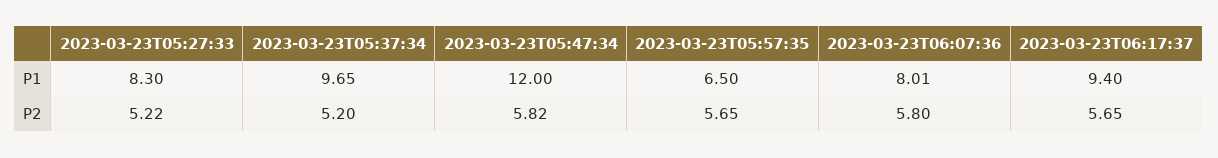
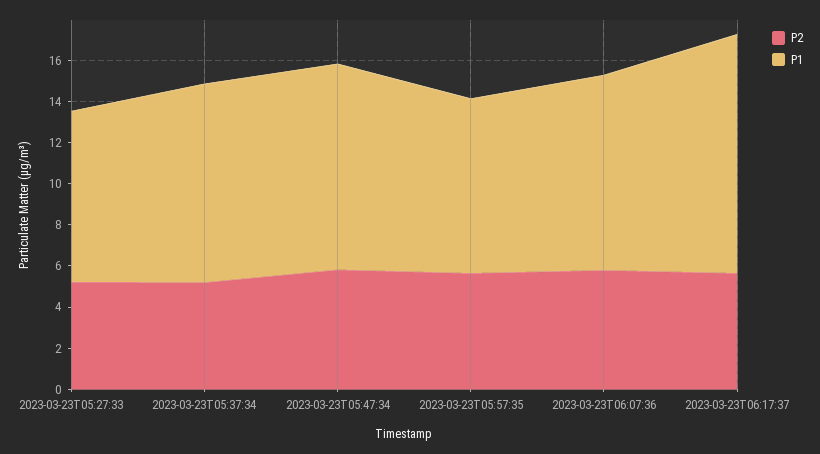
P1, 2023-03-23T05:47:34: 12 -> 10
P1, 2023-03-23T05:57:35: 6.5 -> 8.5
P1, 2023-03-23T06:07:36: 8.01 -> 9.5
P1, 2023-03-23T06:17:37: 9.4 -> 11.5

